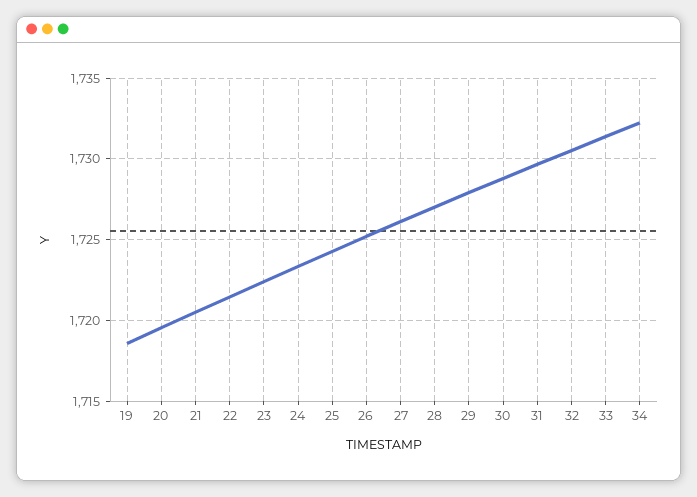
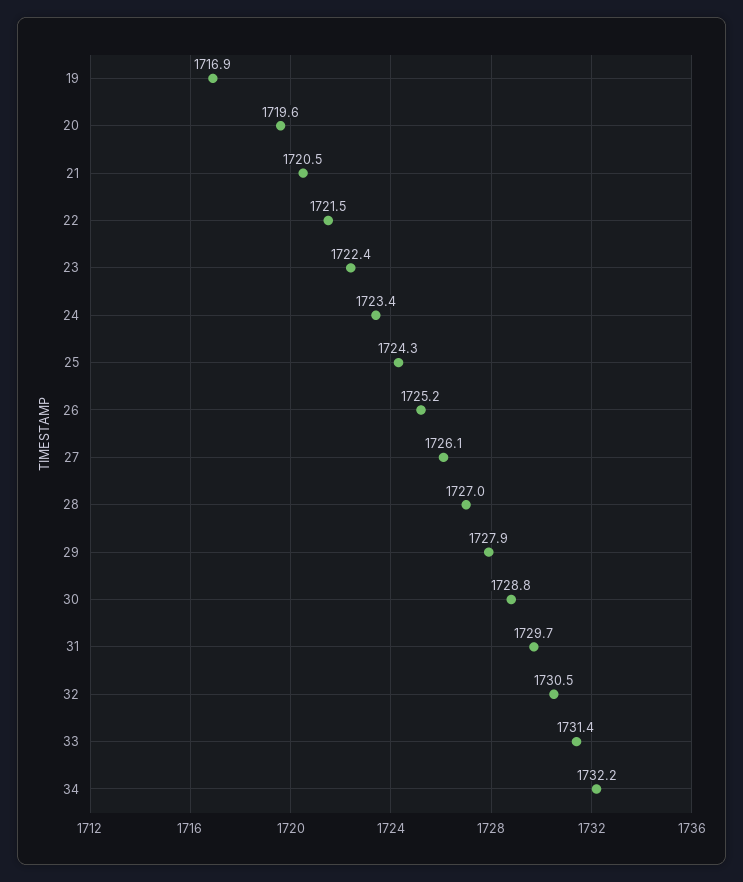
19: 1718.5 -> 1716.9

